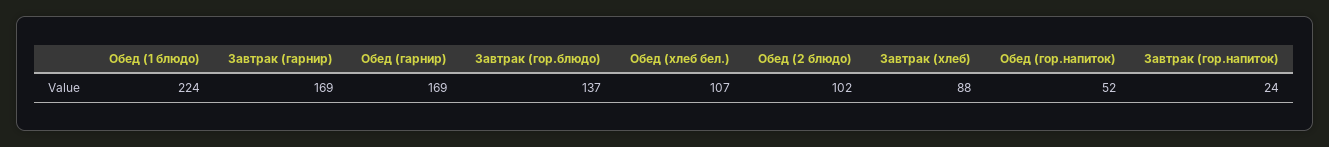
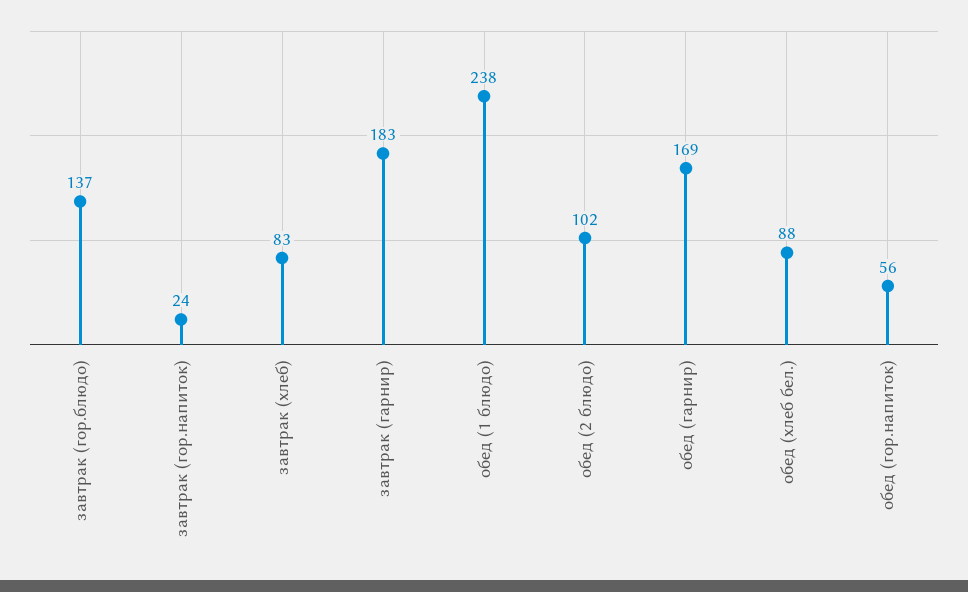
Обед (1 блюдо): 224 -> 238
Завтрак (гарнир): 169 -> 183
Обед (хлеб бел.): 107 -> 88
Завтрак (хлеб): 88 -> 83
Обед (гор.напиток): 52 -> 56

